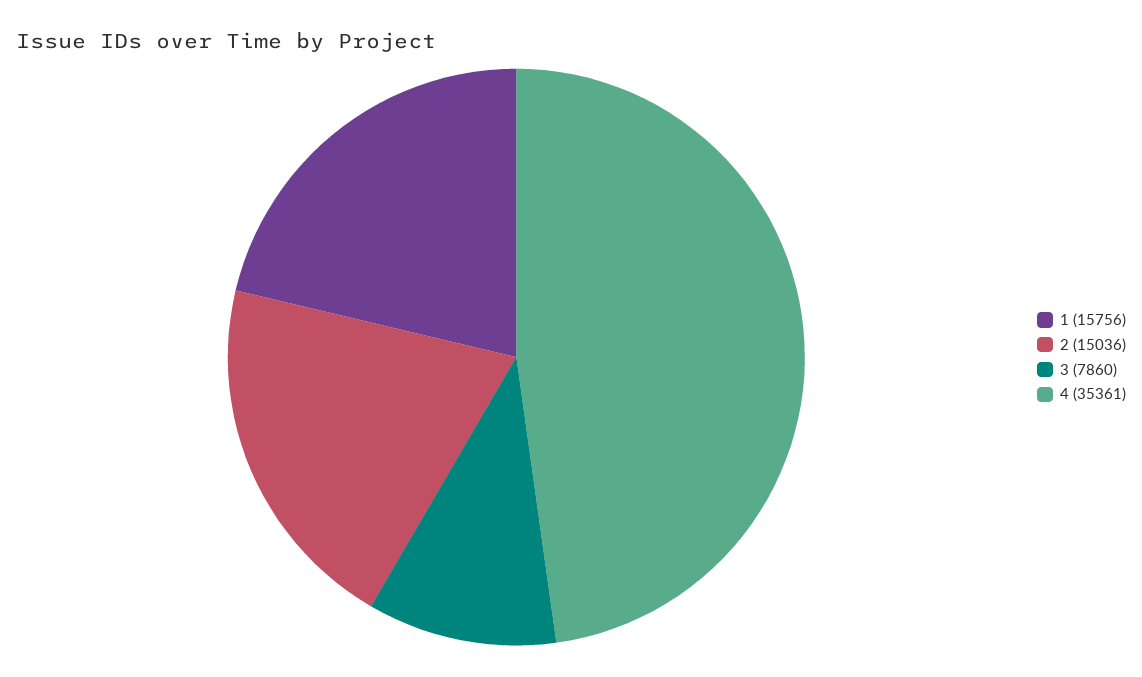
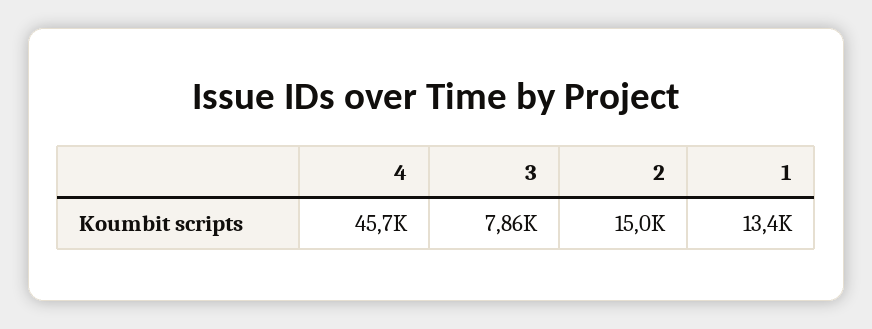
1: 15756 -> 13400
4: 35361 -> 45700

